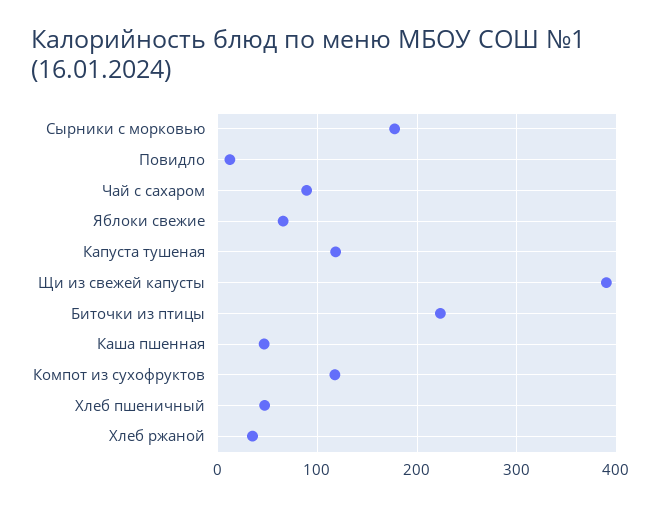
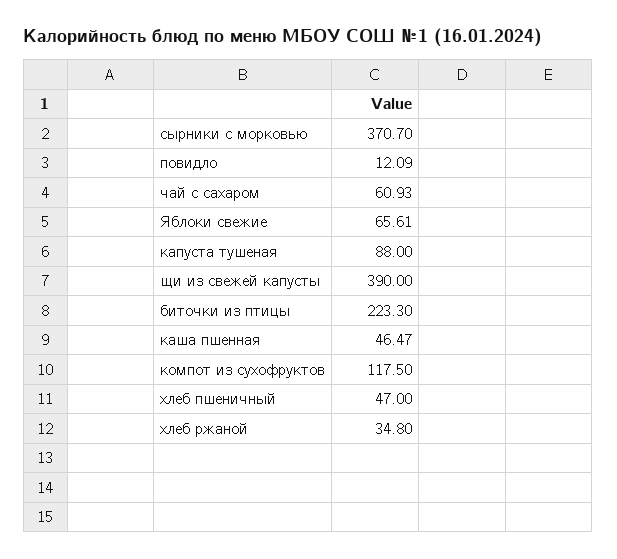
Сырники с морковью: 180 -> 370.7
Чай с сахаром: 90 -> 60.93
Капуста тушеная: 120 -> 88

